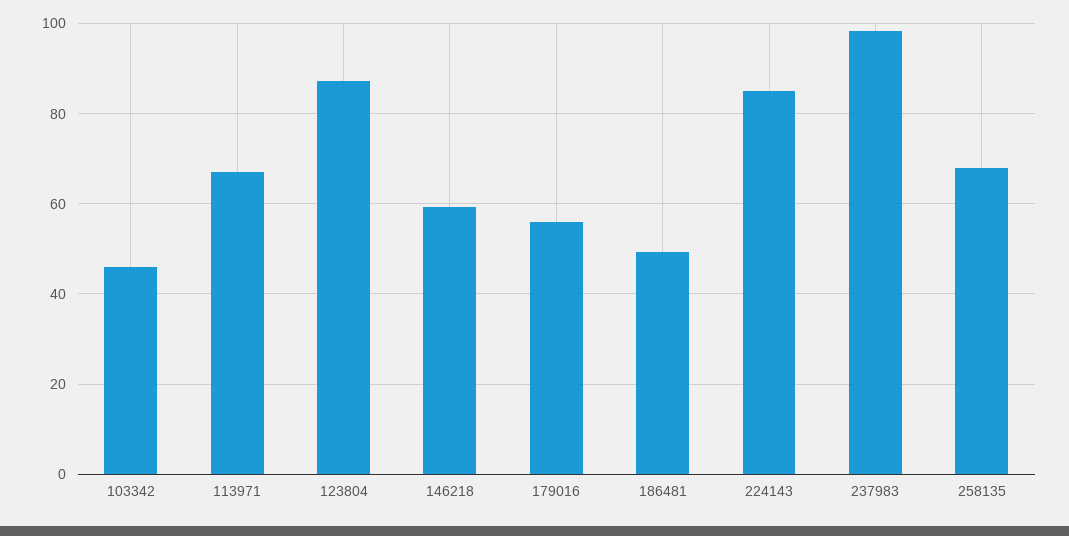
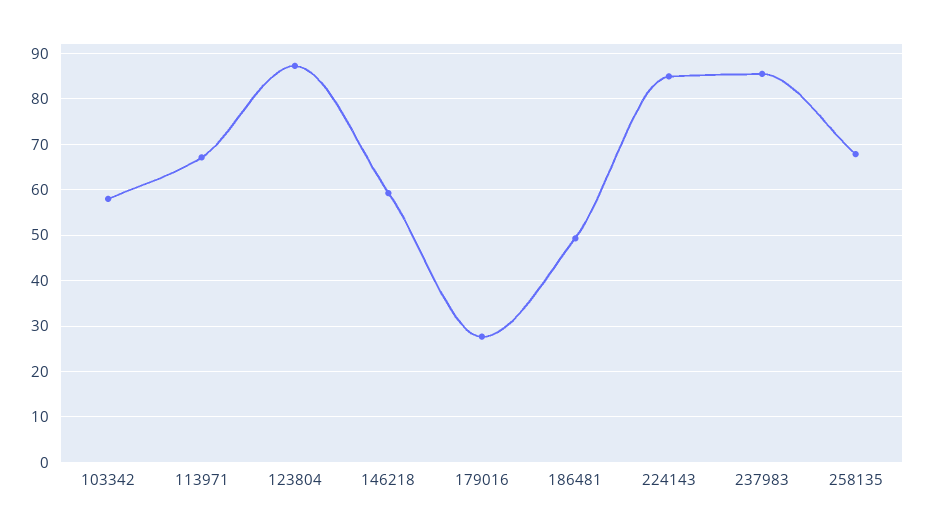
103342: 46 -> 58
179016: 56 -> 28
237983: 98 -> 86

